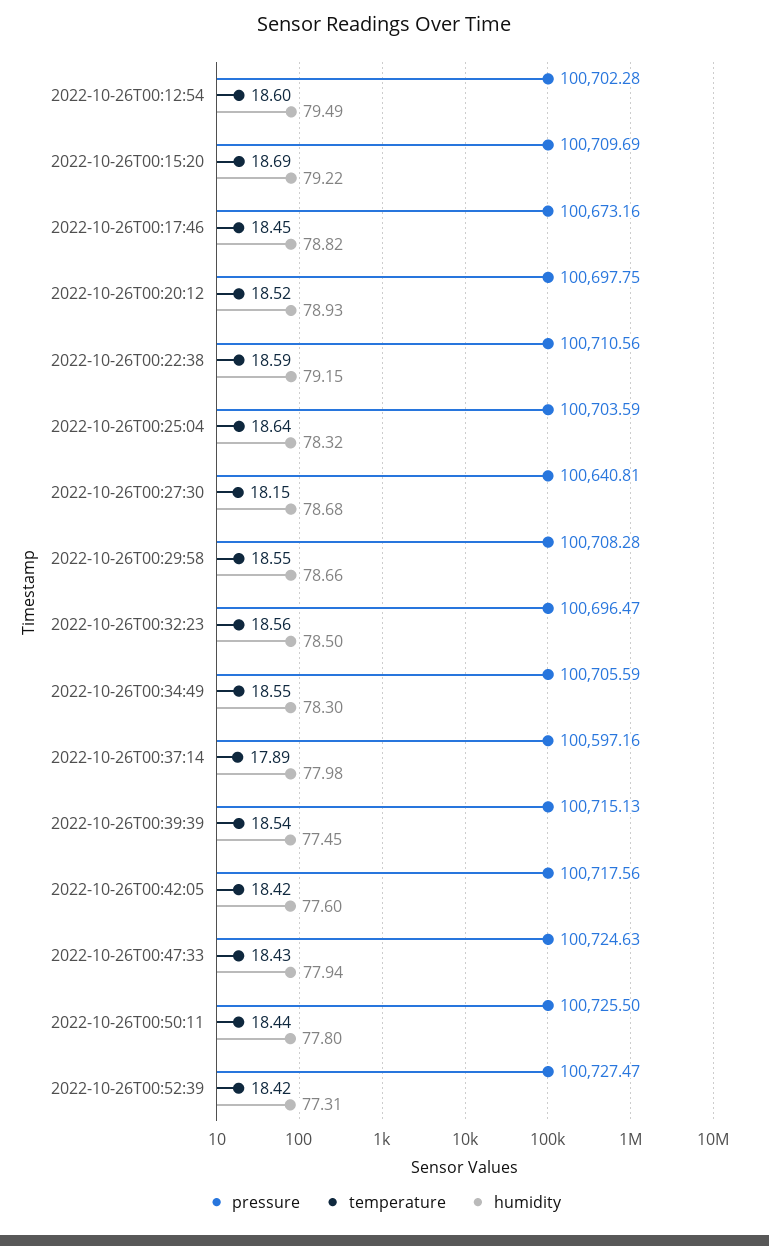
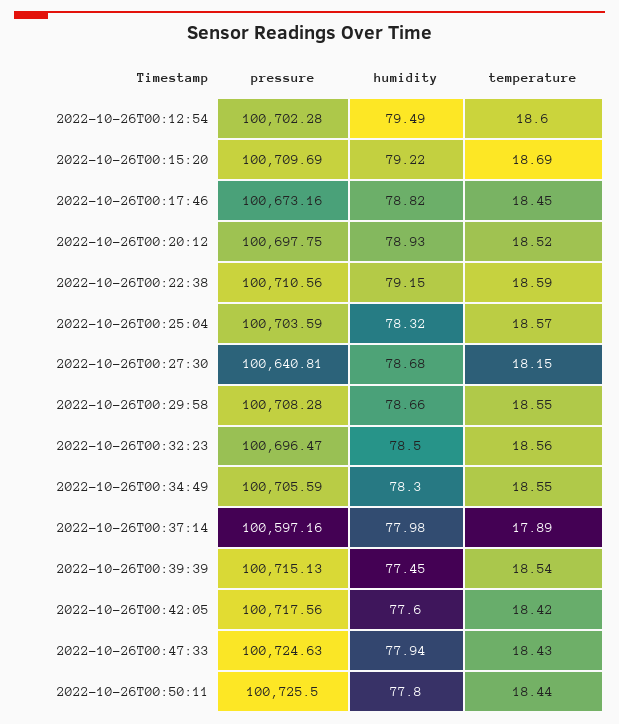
temperature, 2022-10-26T00:25:04: 18.64 -> 18.57
pressure, 2022-10-26T00:52:39: 100727.47 -> none
temperature, 2022-10-26T00:52:39: 18.42 -> none
humidity, 2022-10-26T00:52:39: 77.31 -> none

